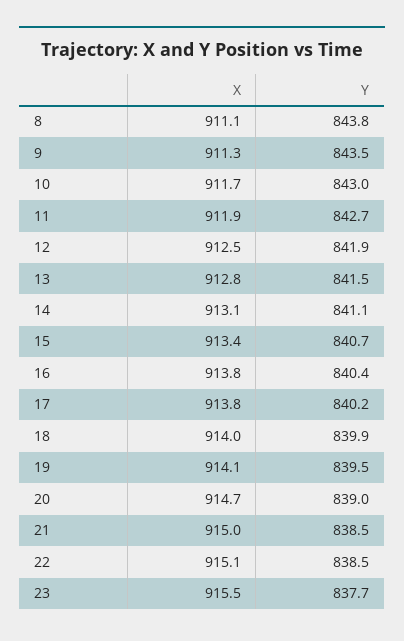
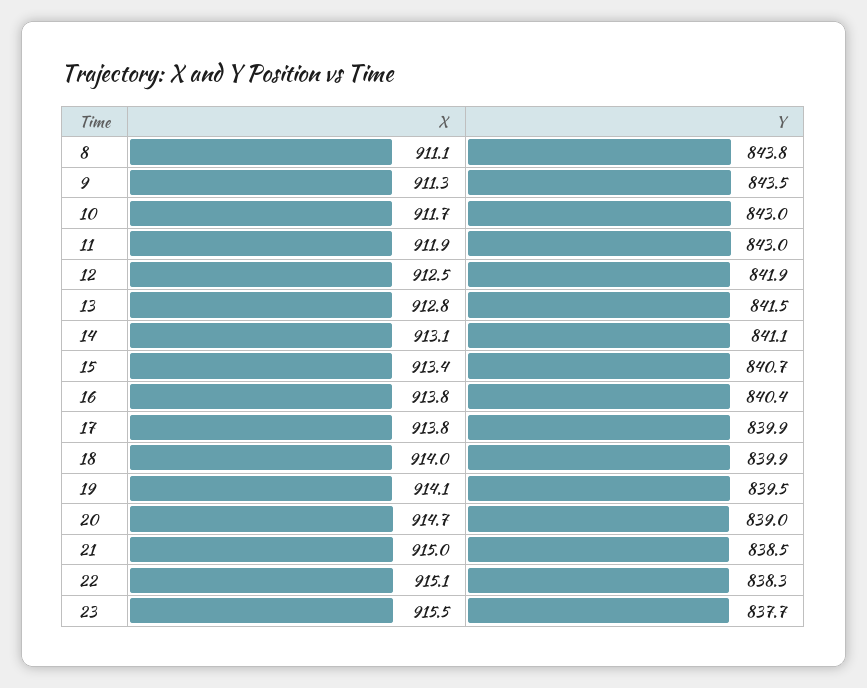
Y, 11: 842.7 -> 843
Y, 17: 840.2 -> 839.9
Y, 22: 838.5 -> 838.3

